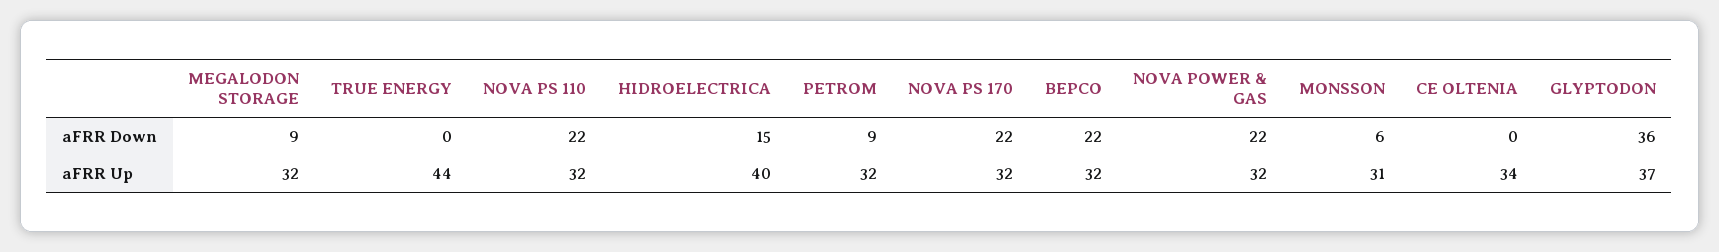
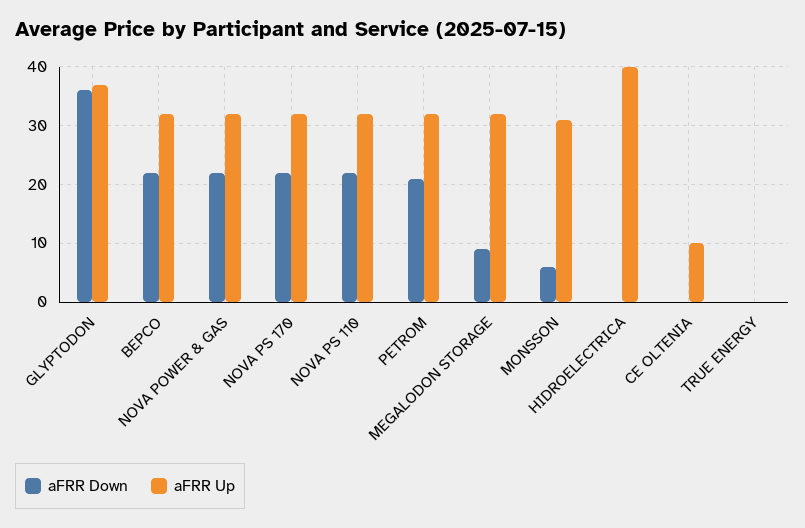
aFRR Down, HIDROELECTRICA: 15 -> 0
aFRR Down, PETROM: 9 -> 20
aFRR Up, TRUE ENERGY: 44 -> 0
aFRR Up, CE OLTENIA: 34 -> 10

